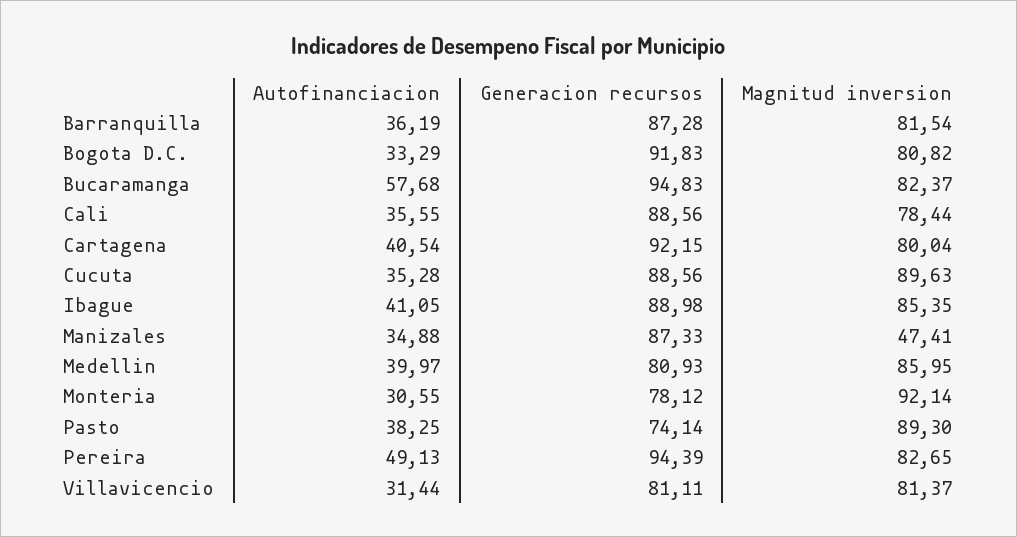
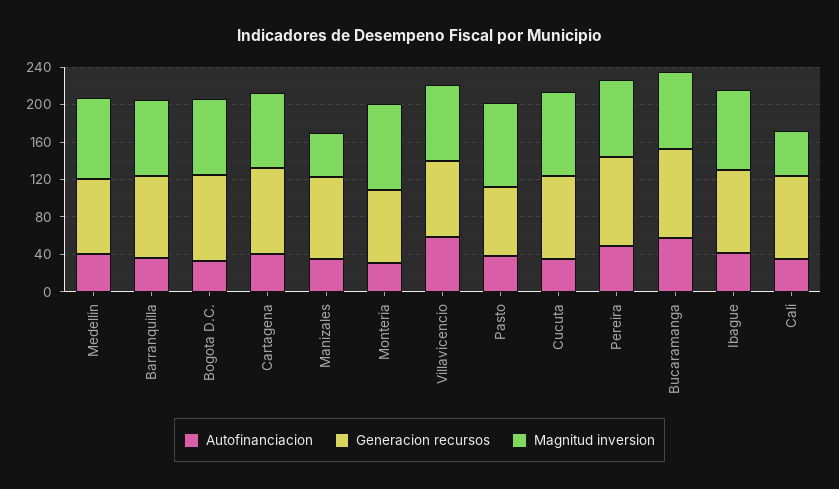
Magnitud inversion, Cali: 78.44 -> 50
Autofinanciacion, Villavicencio: 31.44 -> 60

